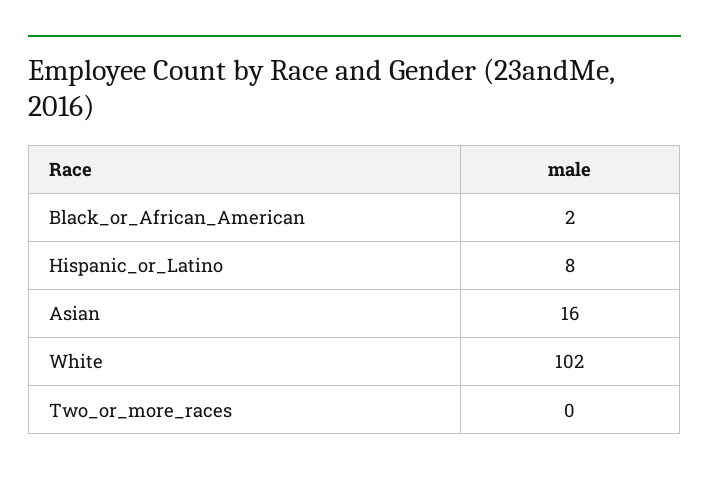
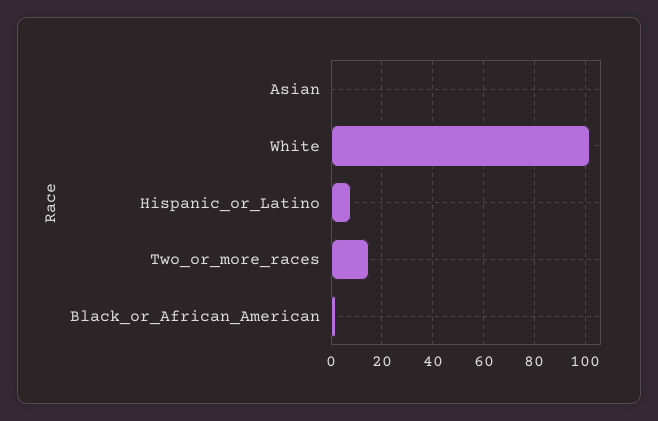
Asian: 16 -> 0
Two_or_more_races: 0 -> 15

